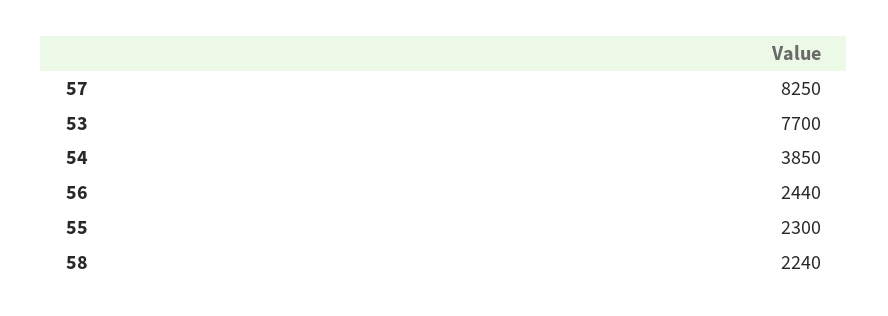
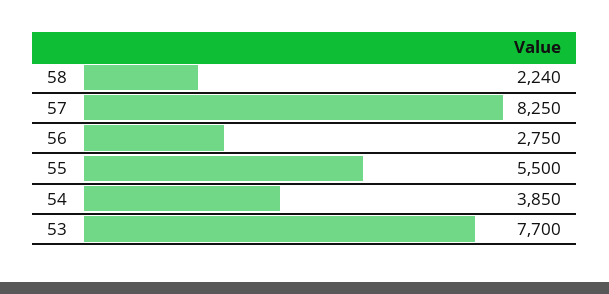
56: 2440 -> 2750
55: 2300 -> 5500

